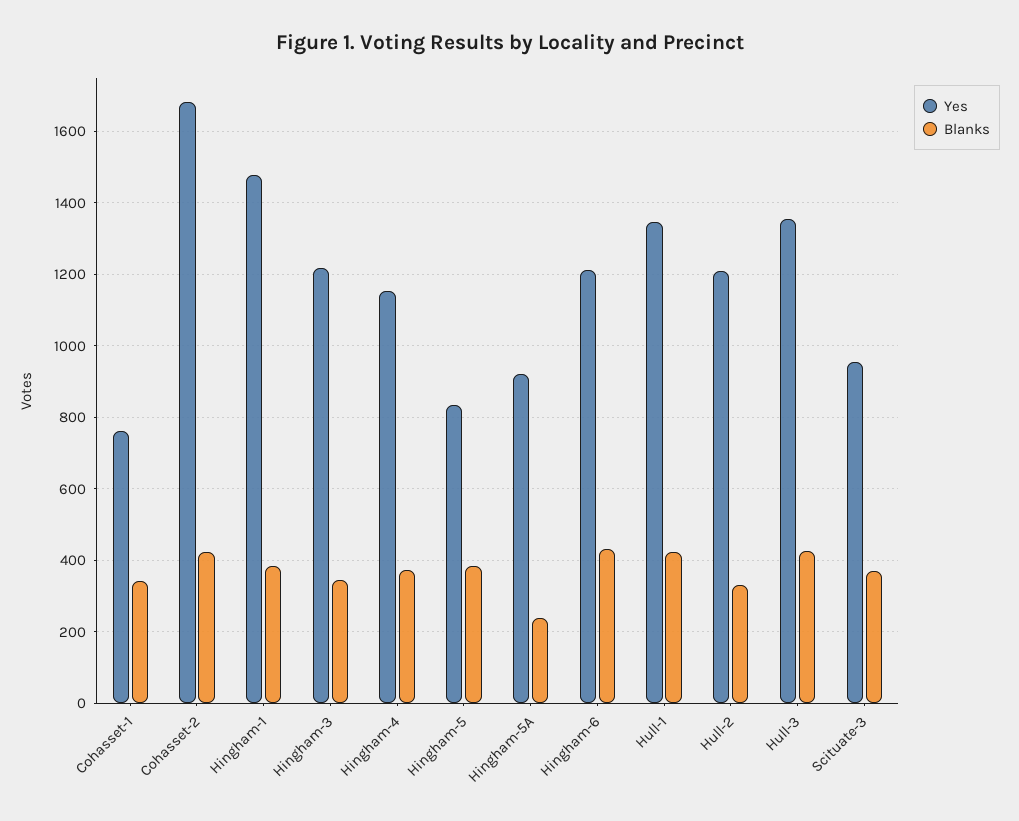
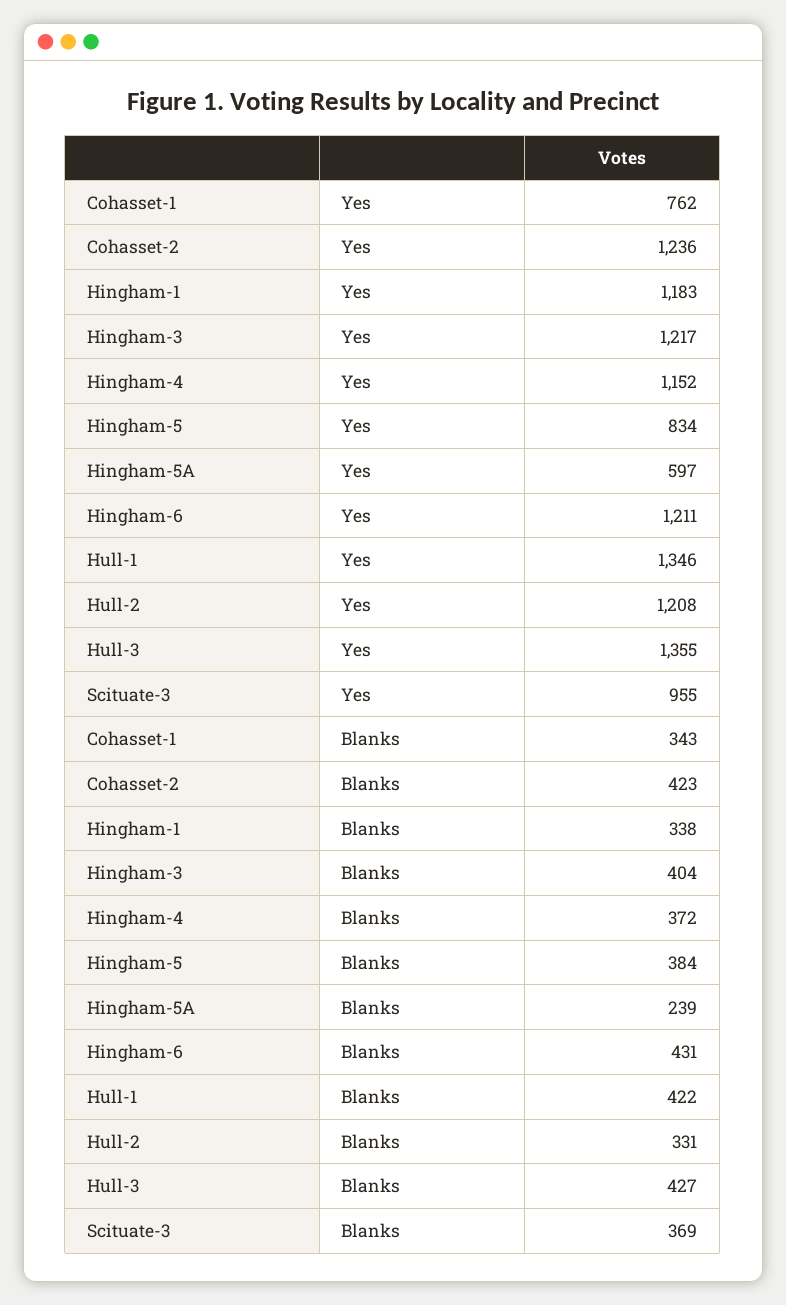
Yes, Cohasset-2: 1680 -> 1236
Yes, Hingham-1: 1480 -> 1183
Blanks, Hingham-1: 380 -> 338
Blanks, Hingham-3: 340 -> 404
Yes, Hingham-5A: 920 -> 597

